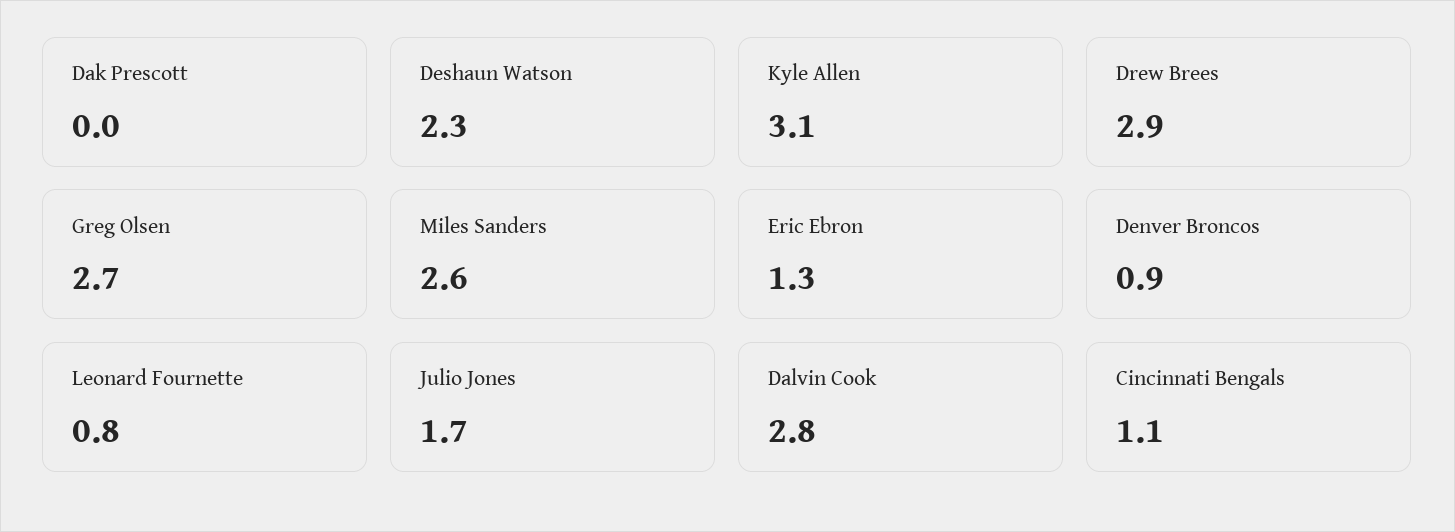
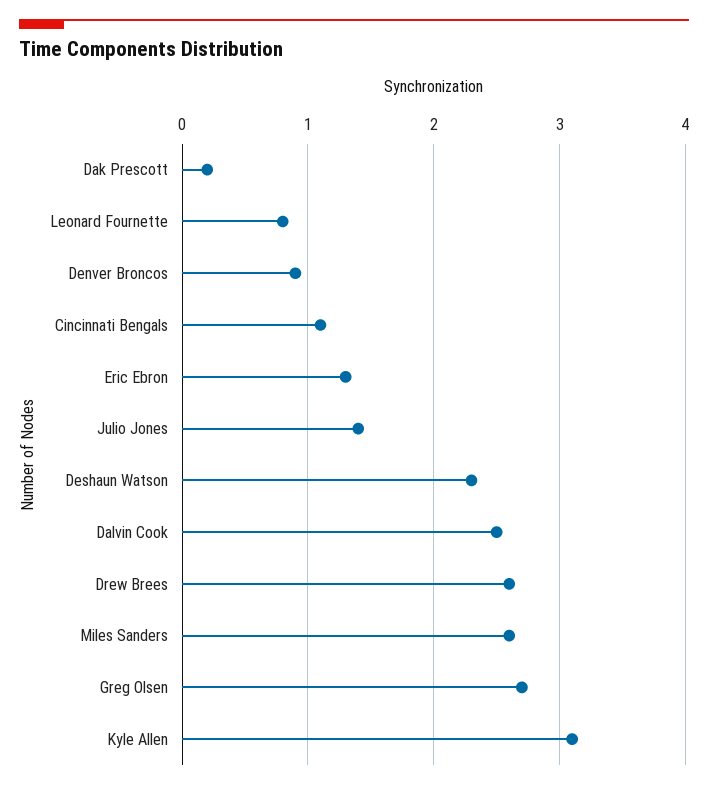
Dak Prescott: 0 -> 0.2
Drew Brees: 2.9 -> 2.6
Julio Jones: 1.7 -> 1.4
Dalvin Cook: 2.8 -> 2.5

